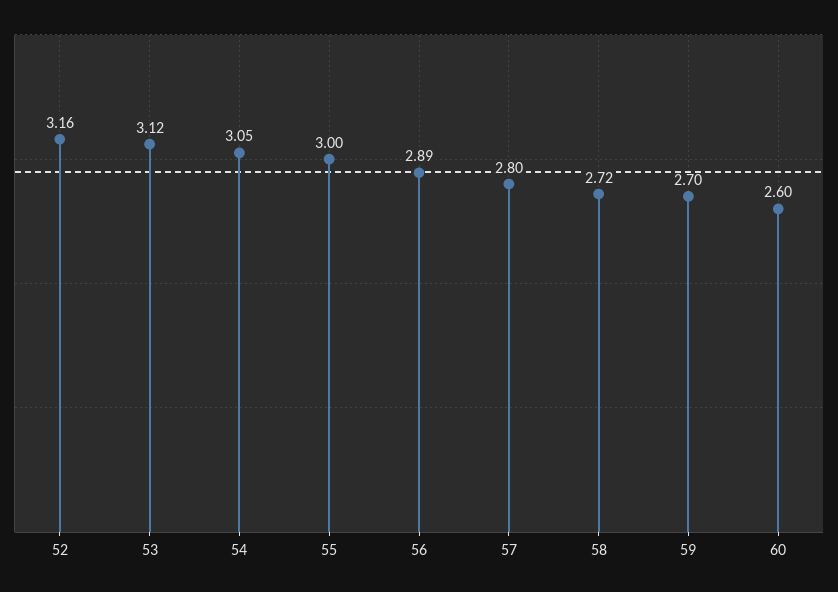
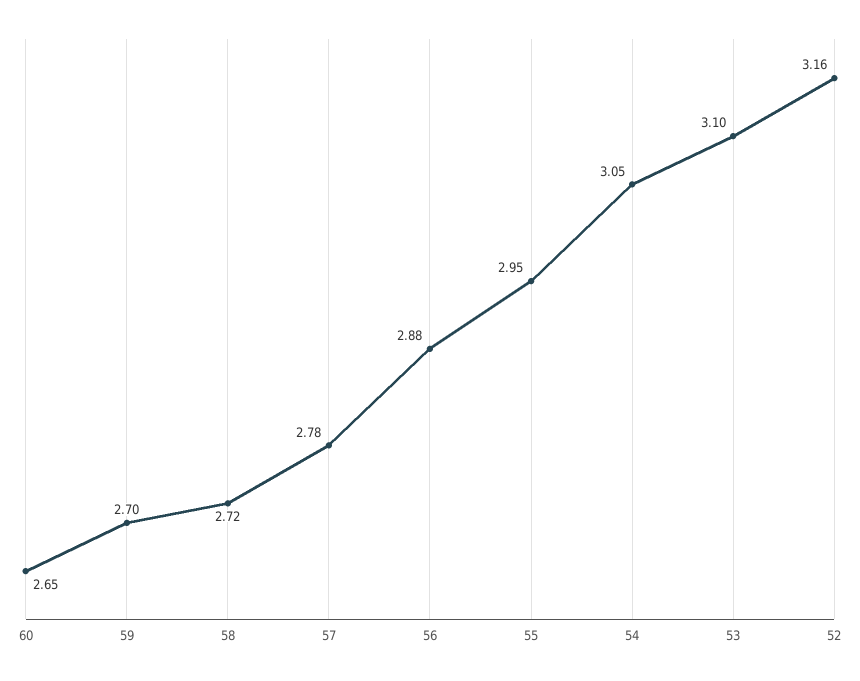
53: 3.12 -> 3.1
55: 3 -> 2.95
56: 2.89 -> 2.88
57: 2.8 -> 2.78
60: 2.6 -> 2.65

